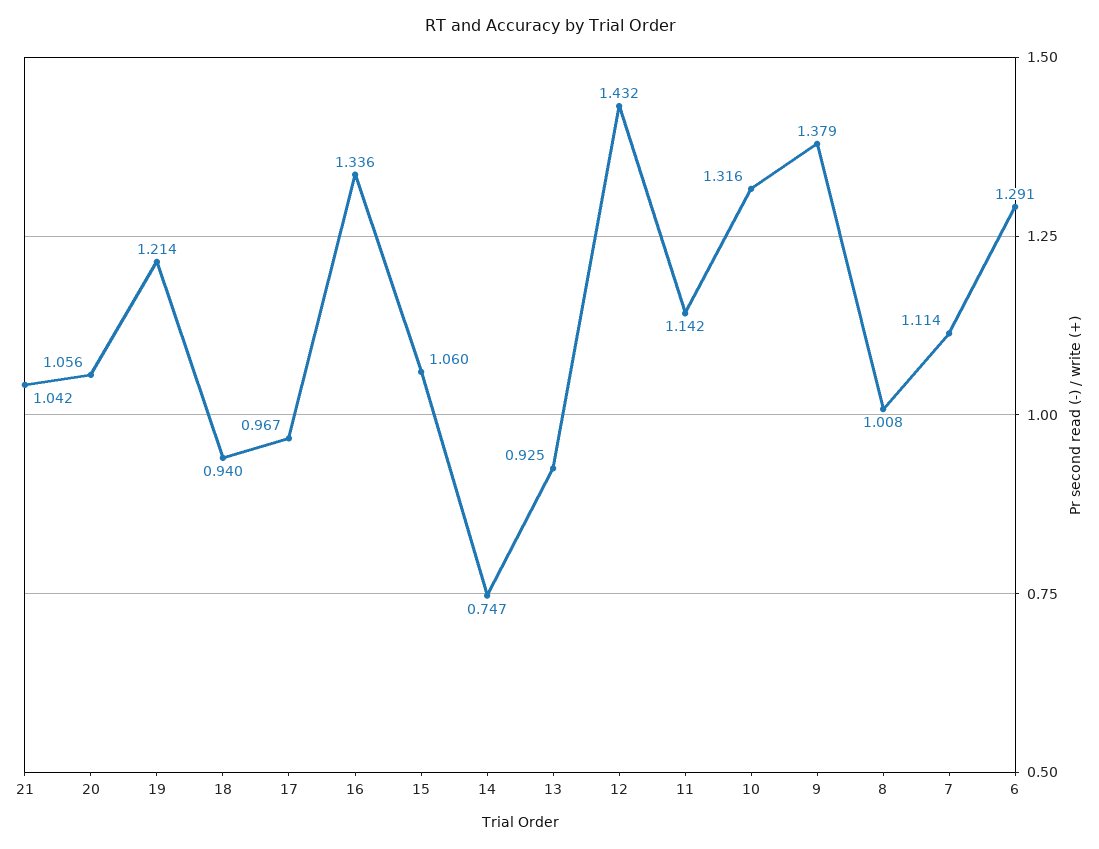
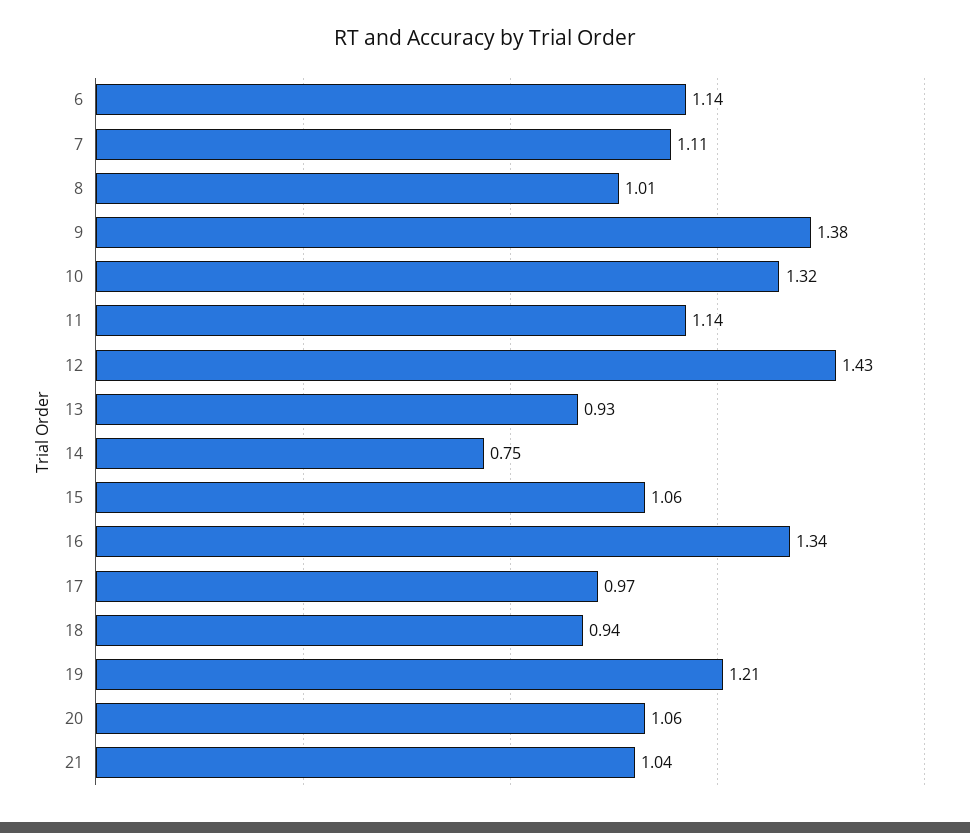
6: 1.291 -> 1.14

